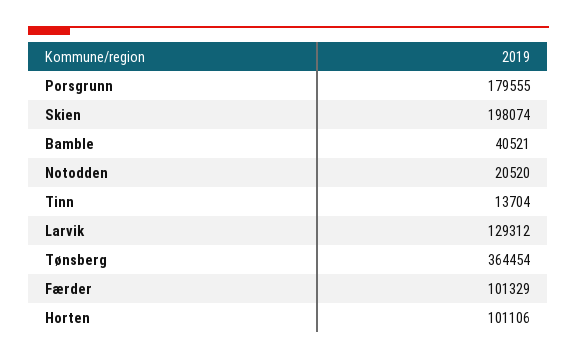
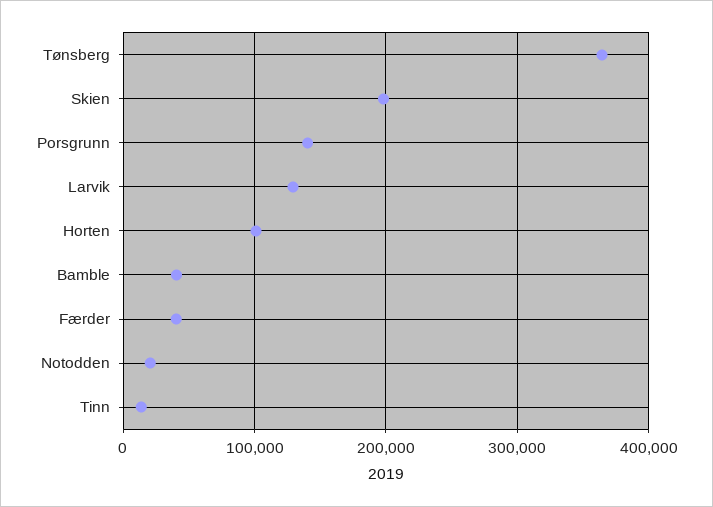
Porsgrunn: 179555 -> 140000
Færder: 101329 -> 40000

